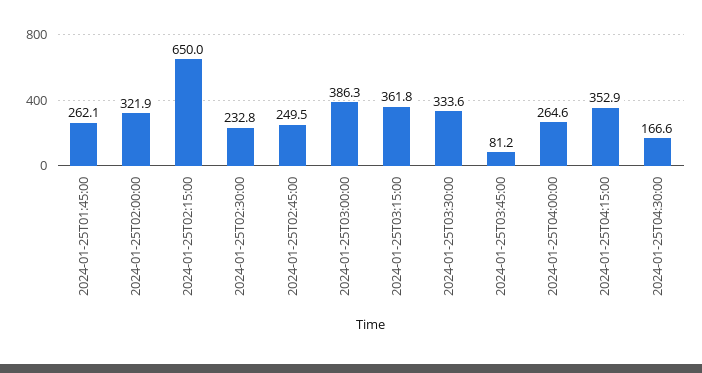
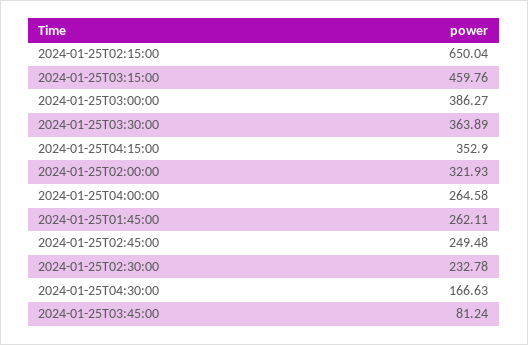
2024-01-25T03:15:00: 361.8 -> 459.76
2024-01-25T03:30:00: 333.6 -> 363.89

